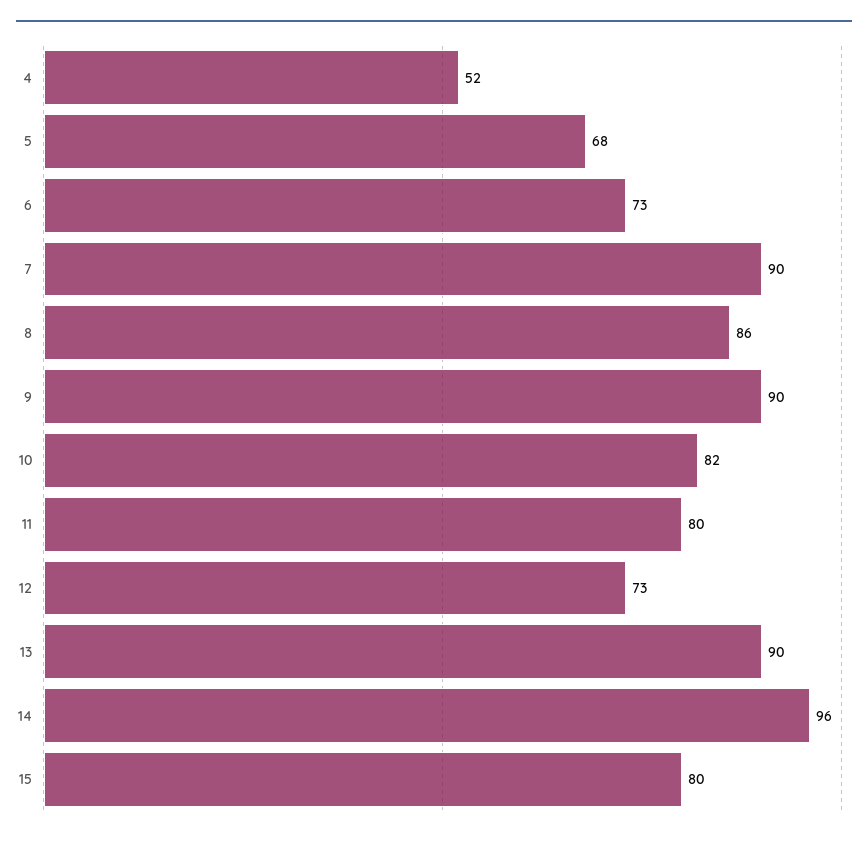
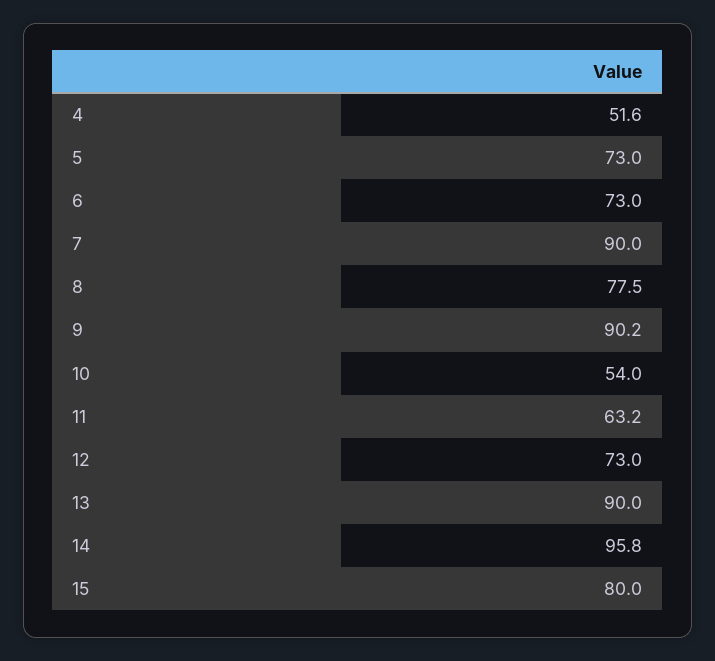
5: 68 -> 73
8: 86 -> 77.5
10: 82 -> 54
11: 80 -> 63.2

